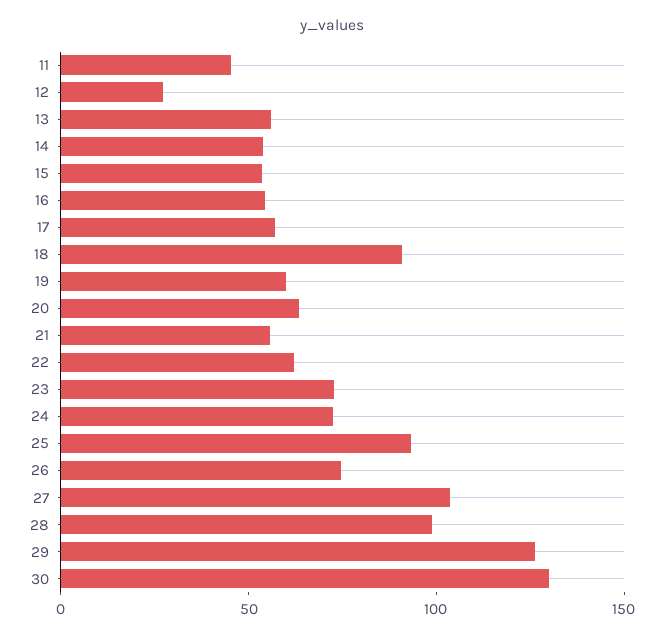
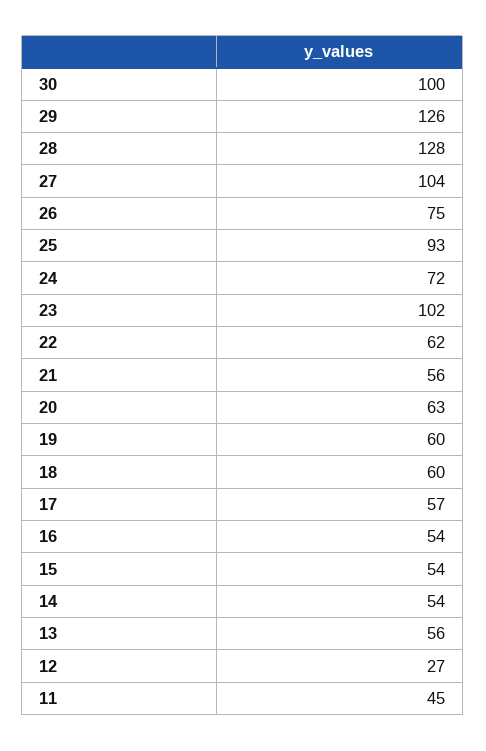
18: 90 -> 60
23: 70 -> 102
28: 100 -> 128
30: 130 -> 100

